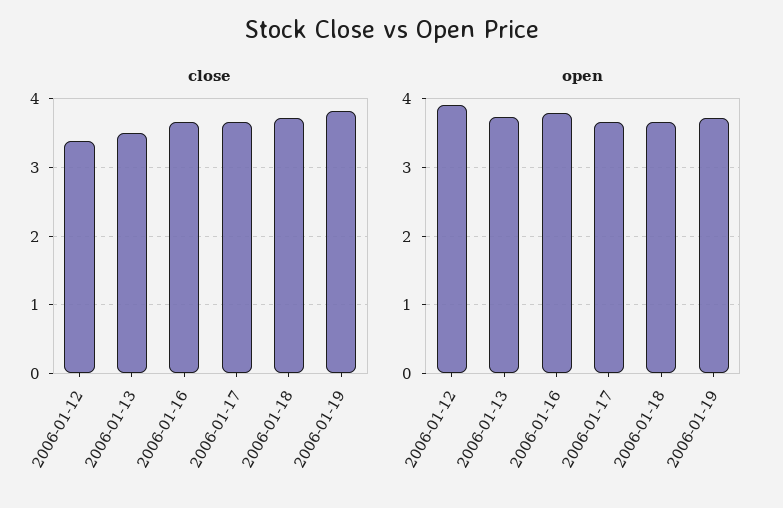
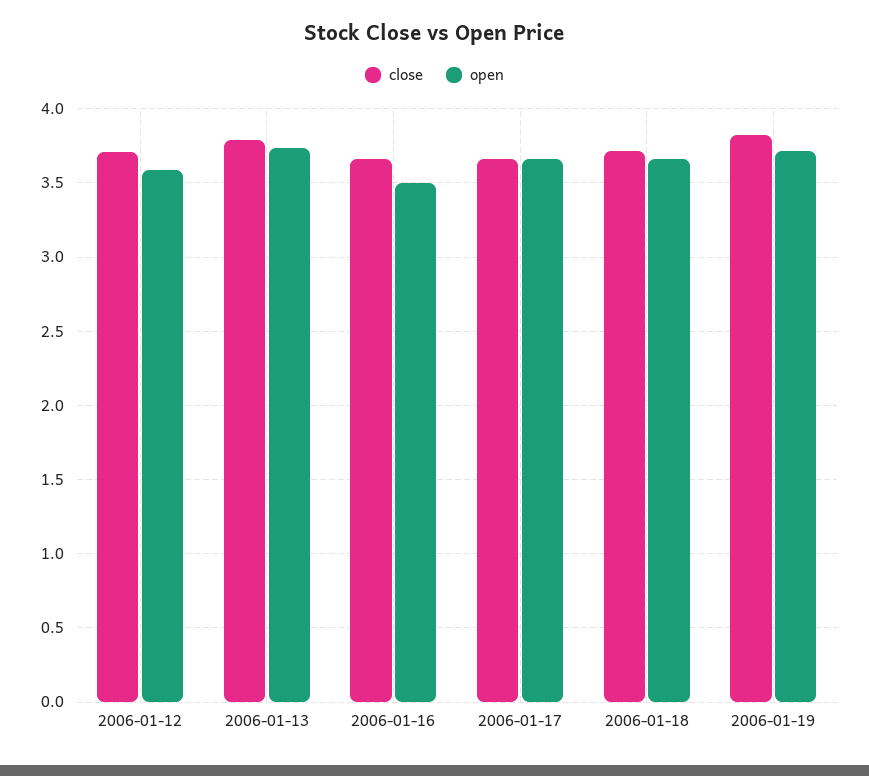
close, 2006-01-12: 3.4 -> 3.7
close, 2006-01-13: 3.5 -> 3.8
open, 2006-01-12: 3.9 -> 3.6
open, 2006-01-16: 3.8 -> 3.5

